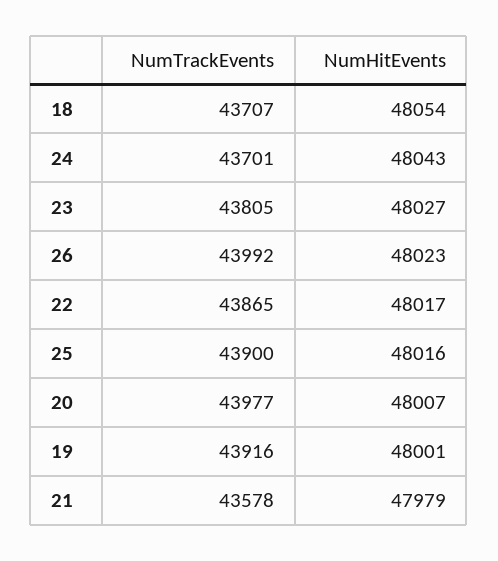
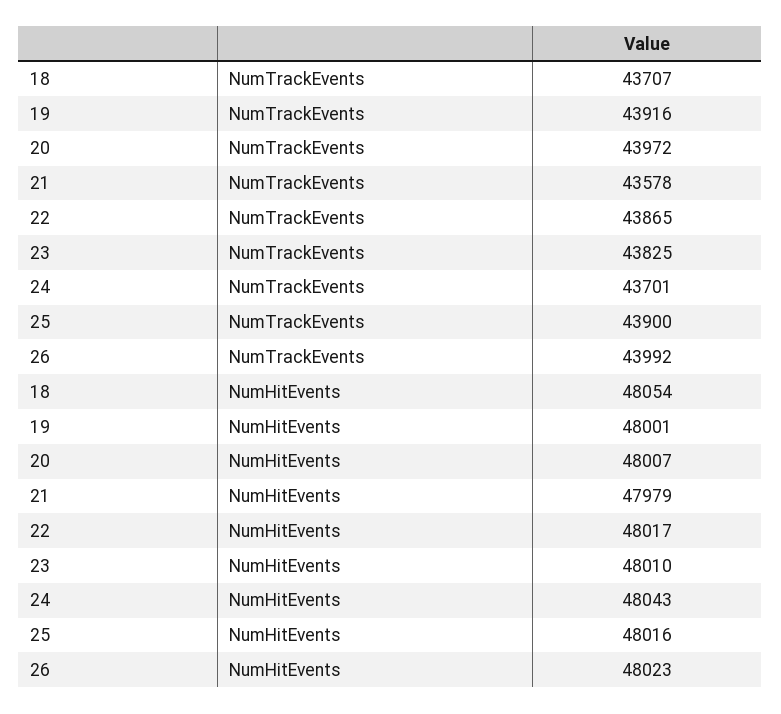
NumTrackEvents, 23: 43805 -> 43825
NumHitEvents, 23: 48027 -> 48010
NumTrackEvents, 20: 43977 -> 43972

